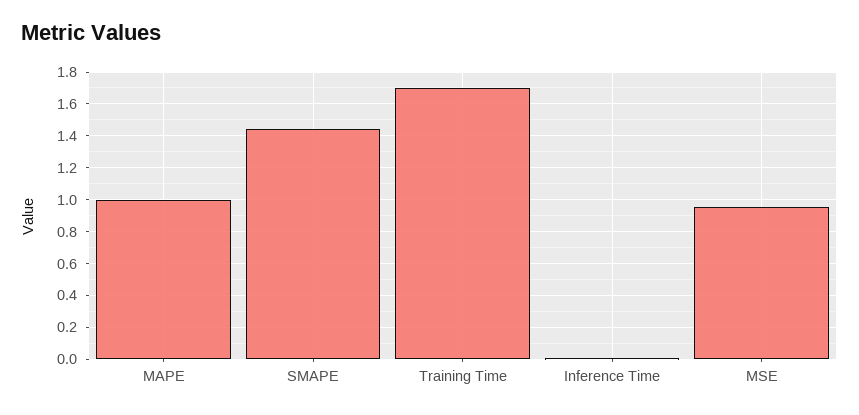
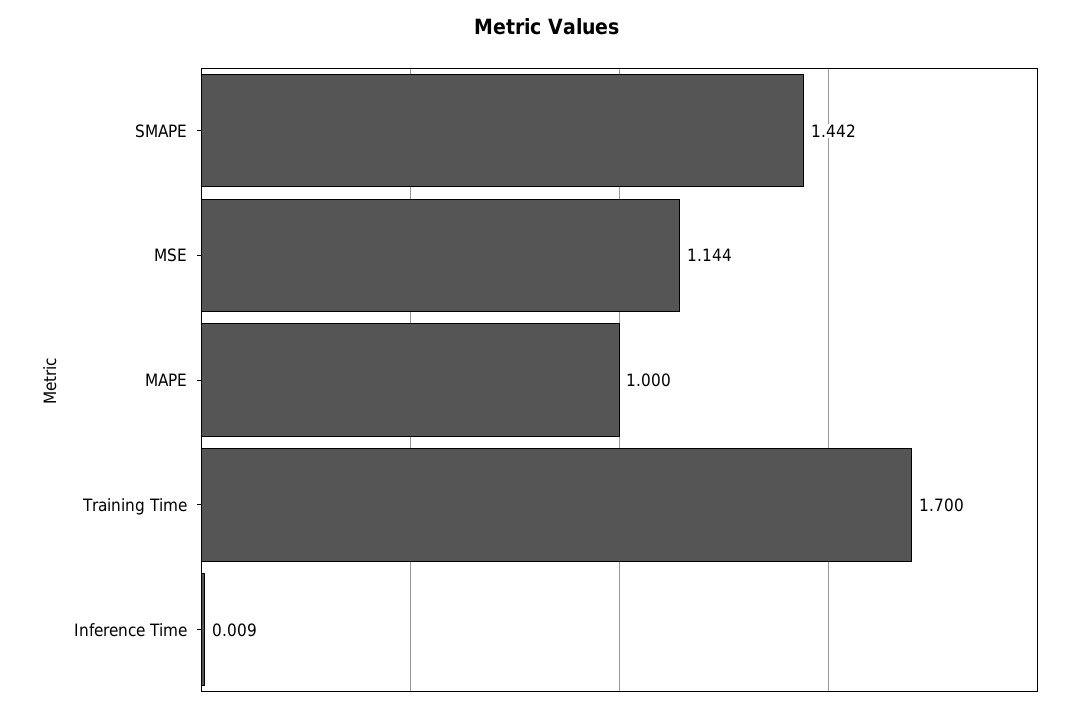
MSE: 0.95 -> 1.144

